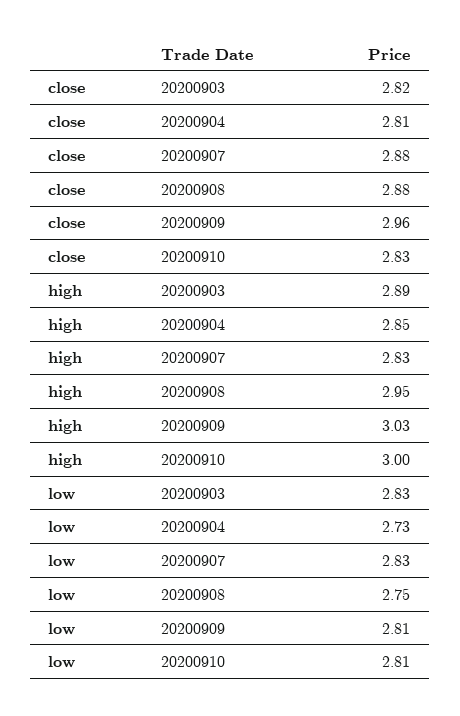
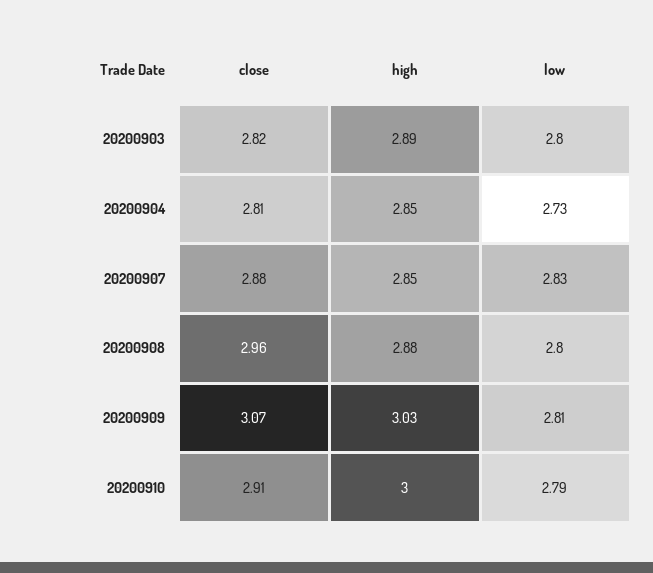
close, 20200908: 2.88 -> 2.96
close, 20200909: 2.96 -> 3.07
close, 20200910: 2.83 -> 2.91
high, 20200907: 2.83 -> 2.85
high, 20200908: 2.95 -> 2.88
low, 20200903: 2.83 -> 2.8
low, 20200908: 2.75 -> 2.8
low, 20200910: 2.81 -> 2.79

